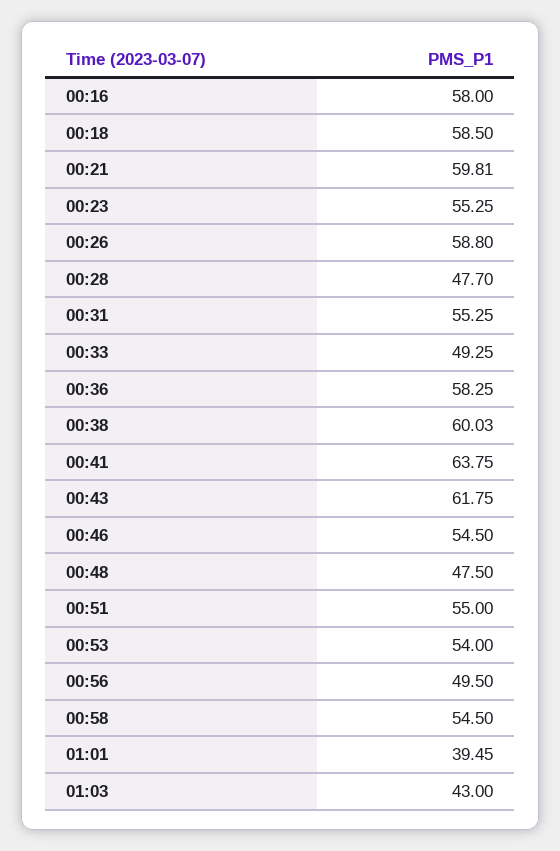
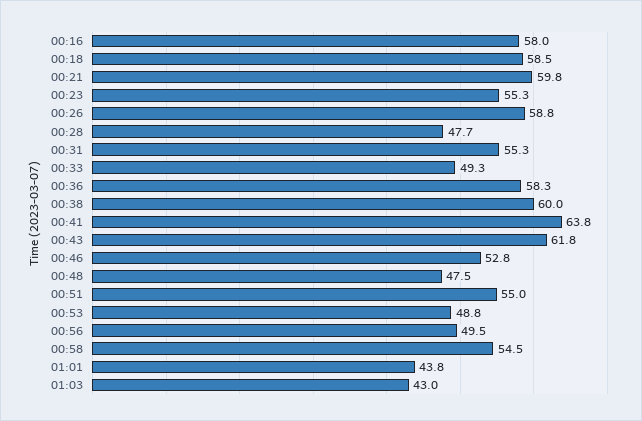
00:46: 54.5 -> 52.8
00:53: 54 -> 48.8
01:01: 39.45 -> 43.8

